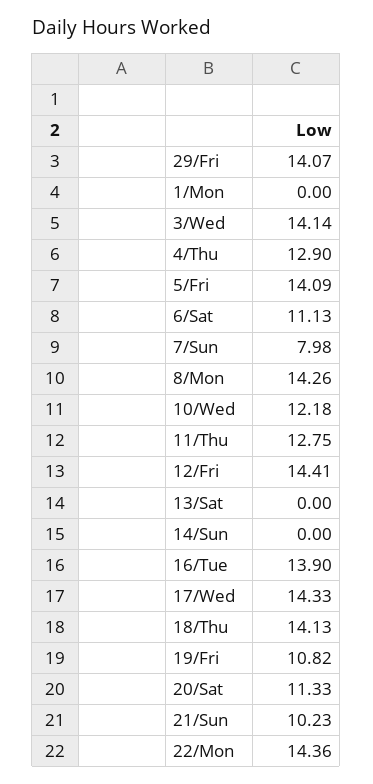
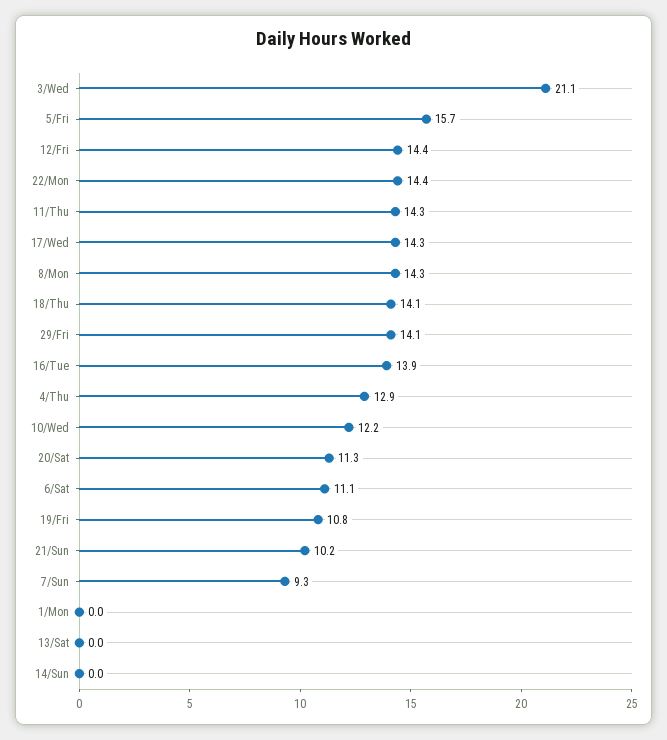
3/Wed: 14.14 -> 21.1
5/Fri: 14.09 -> 15.7
7/Sun: 7.98 -> 9.3
11/Thu: 12.75 -> 14.3

